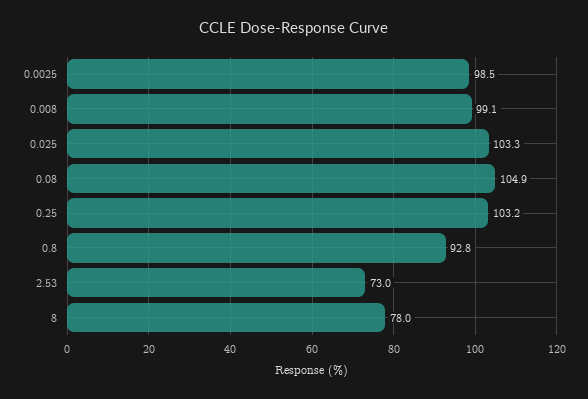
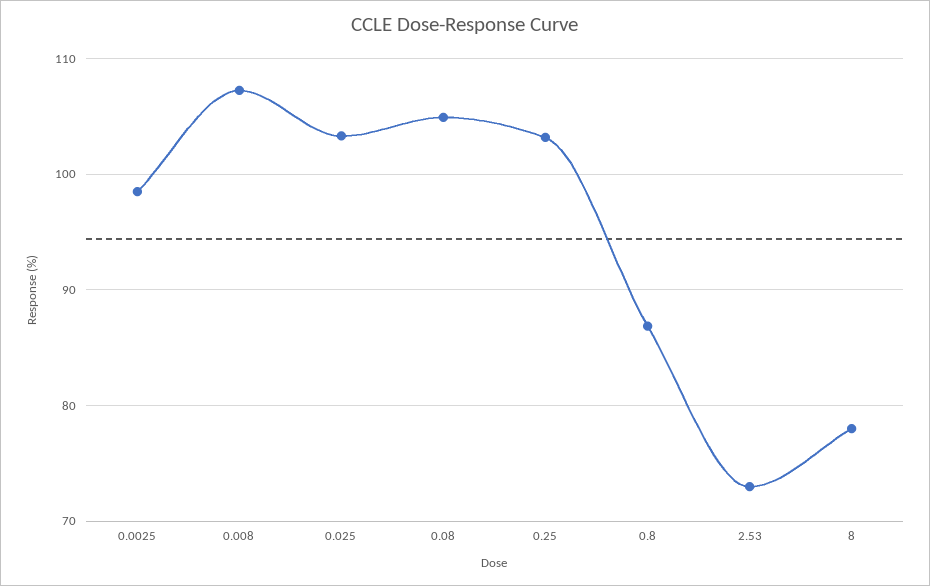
0.008: 99.1 -> 107
0.8: 92.8 -> 87

